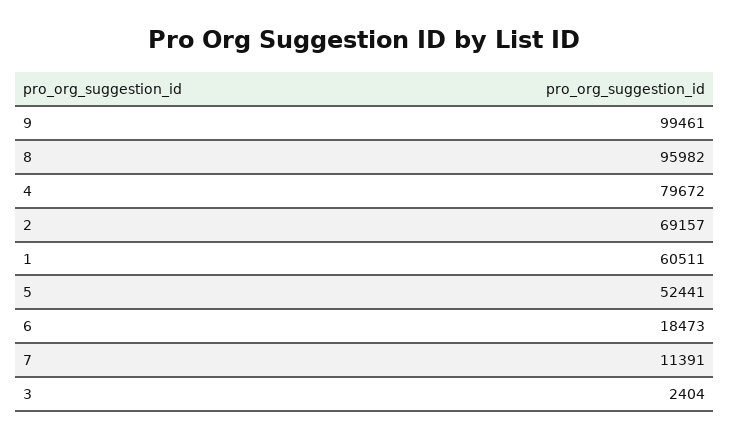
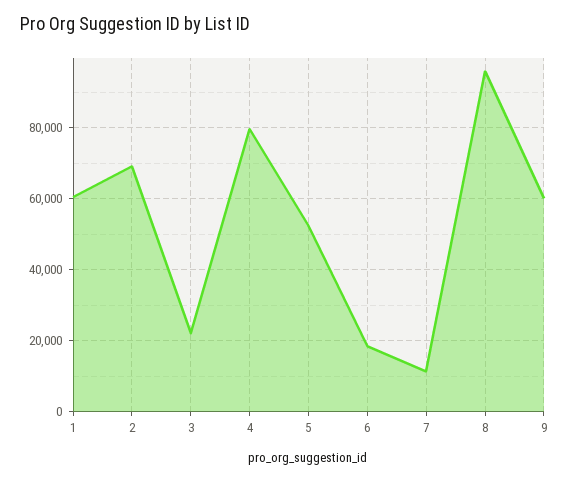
9: 99461 -> 60000
3: 2404 -> 22000

